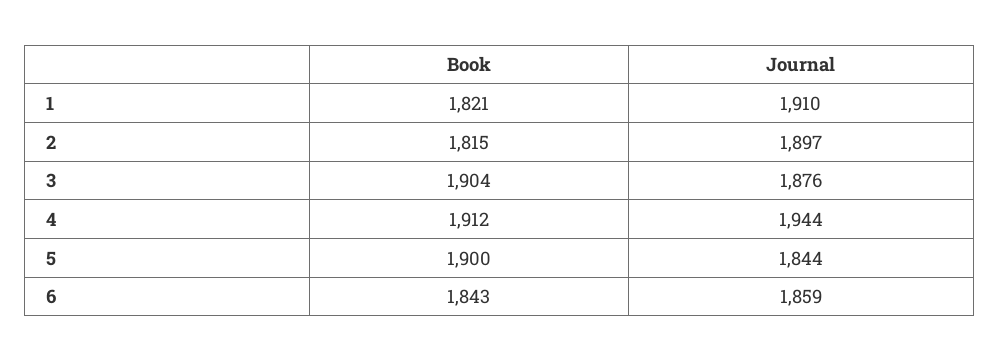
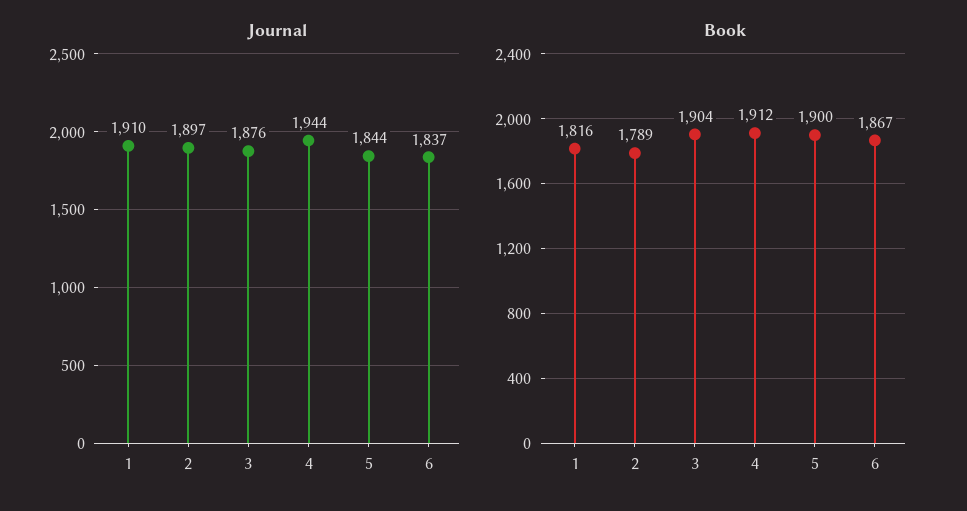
Book, 1: 1821 -> 1816
Book, 2: 1815 -> 1789
Book, 6: 1843 -> 1867
Journal, 6: 1859 -> 1837

